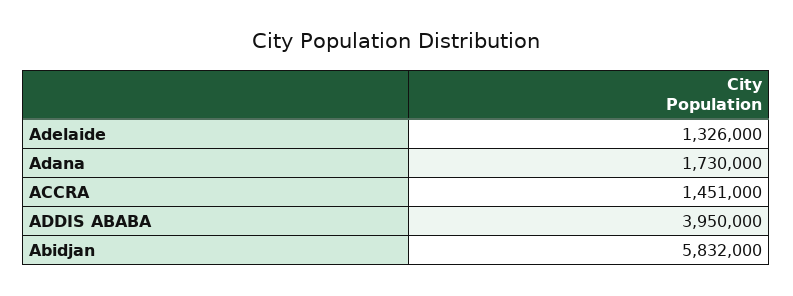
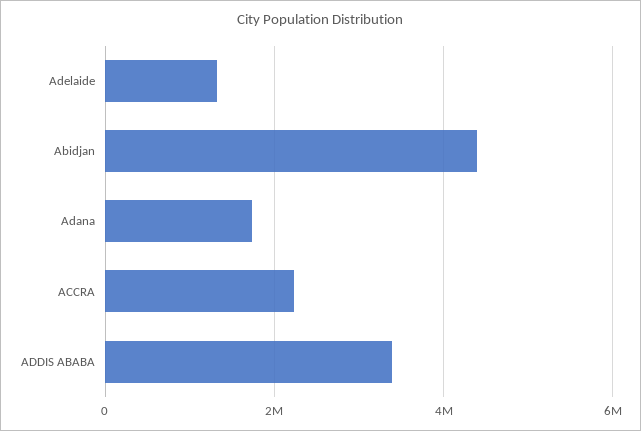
ACCRA: 1451000 -> 2200000
ADDIS ABABA: 3950000 -> 3400000
Abidjan: 5832000 -> 4400000

